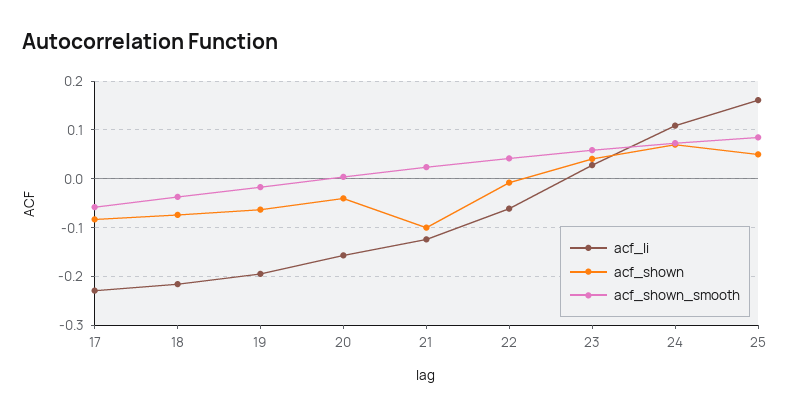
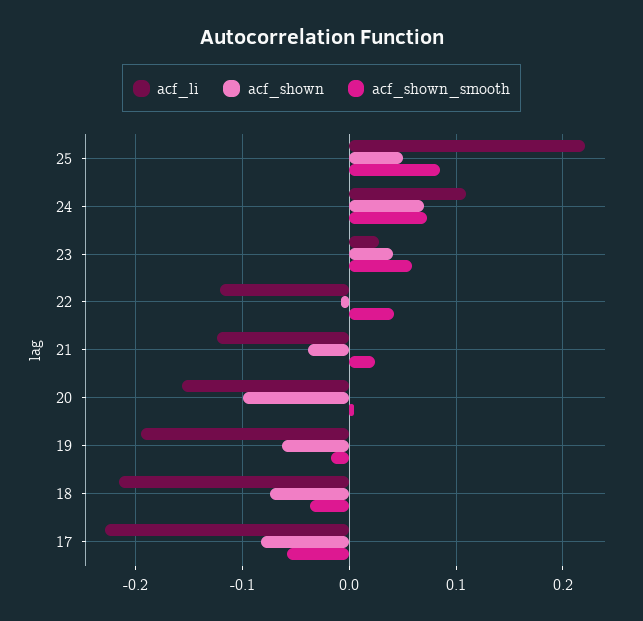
acf_shown, 20: -0.04 -> -0.1
acf_shown, 21: -0.1 -> -0.04
acf_li, 22: -0.06 -> -0.12
acf_li, 25: 0.16 -> 0.22

